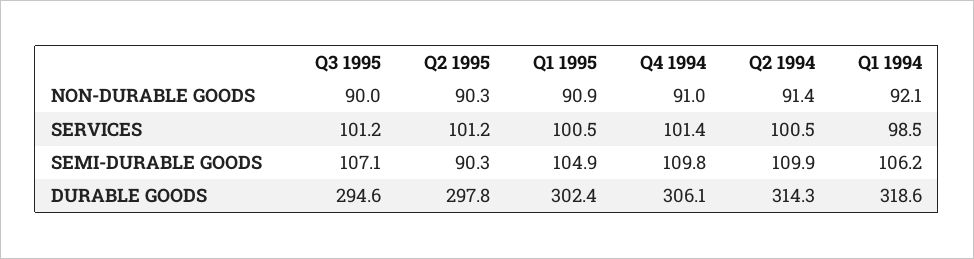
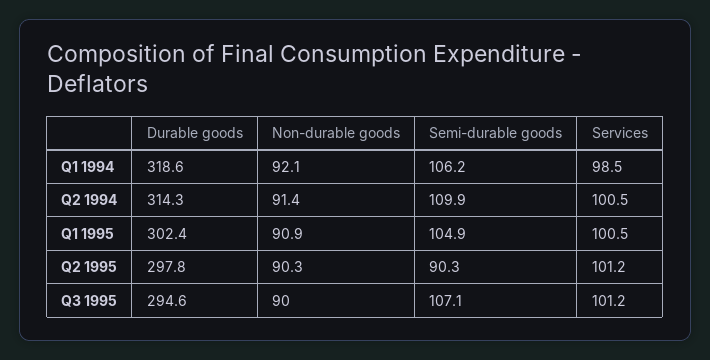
Q4 1994, NON-DURABLE GOODS: 91 -> none
Q4 1994, SERVICES: 101.4 -> none
Q4 1994, SEMI-DURABLE GOODS: 109.8 -> none
Q4 1994, DURABLE GOODS: 306.1 -> none

